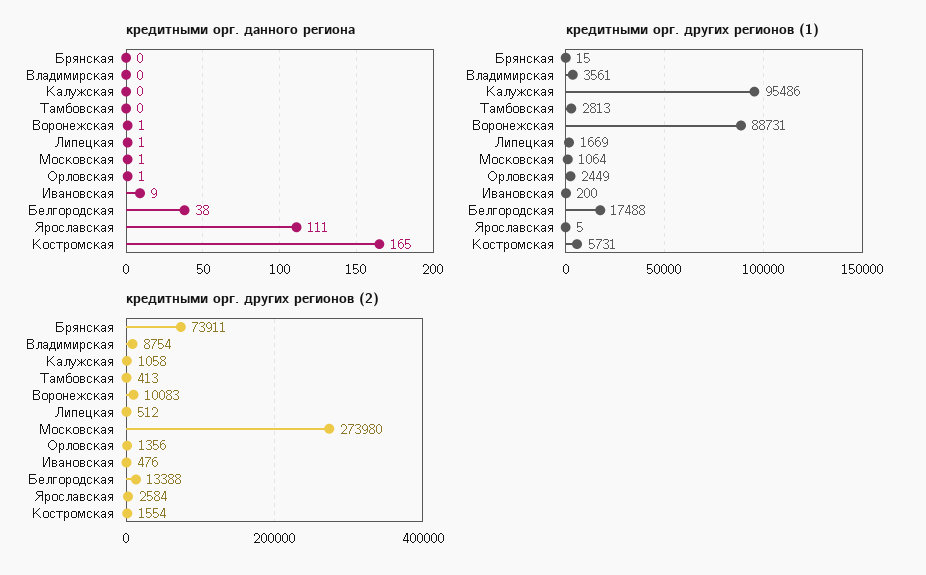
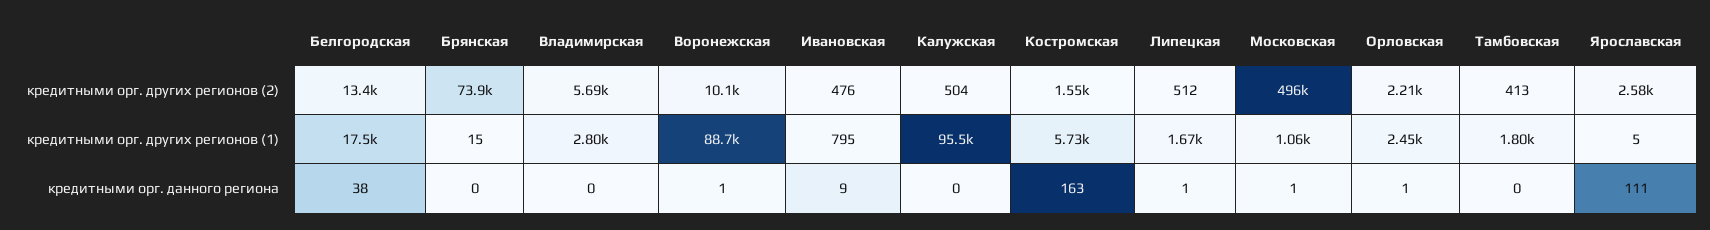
кредитными орг. данного региона, Костромская: 165 -> 163
кредитными орг. других регионов (1), Владимирская: 3561 -> 2800
кредитными орг. других регионов (1), Тамбовская: 2813 -> 1800
кредитными орг. других регионов (1), Ивановская: 200 -> 795
кредитными орг. других регионов (2), Владимирская: 8754 -> 5690
кредитными орг. других регионов (2), Калужская: 1058 -> 504
кредитными орг. других регионов (2), Московская: 273980 -> 496000
кредитными орг. других регионов (2), Орловская: 1356 -> 2210

